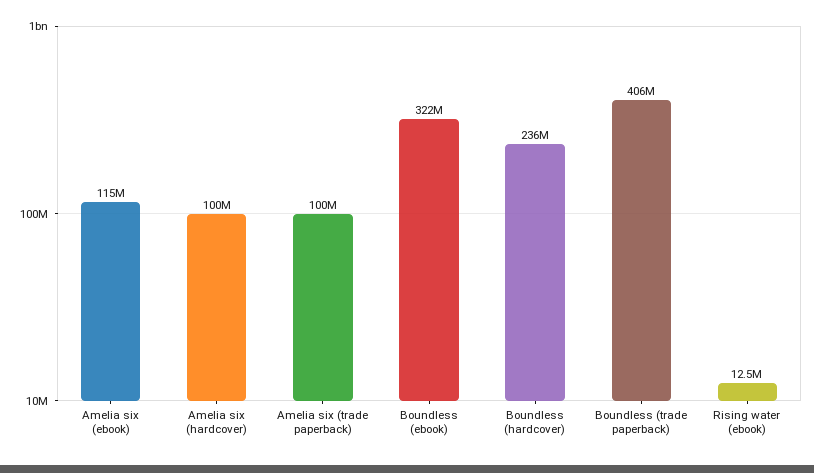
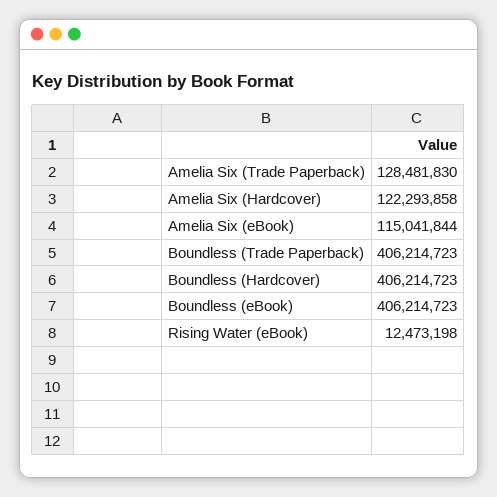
Amelia six (hardcover): 100000000 -> 122293858
Amelia six (trade paperback): 100000000 -> 128481830
Boundless (ebook): 322000000 -> 406214723
Boundless (hardcover): 236000000 -> 406214723

